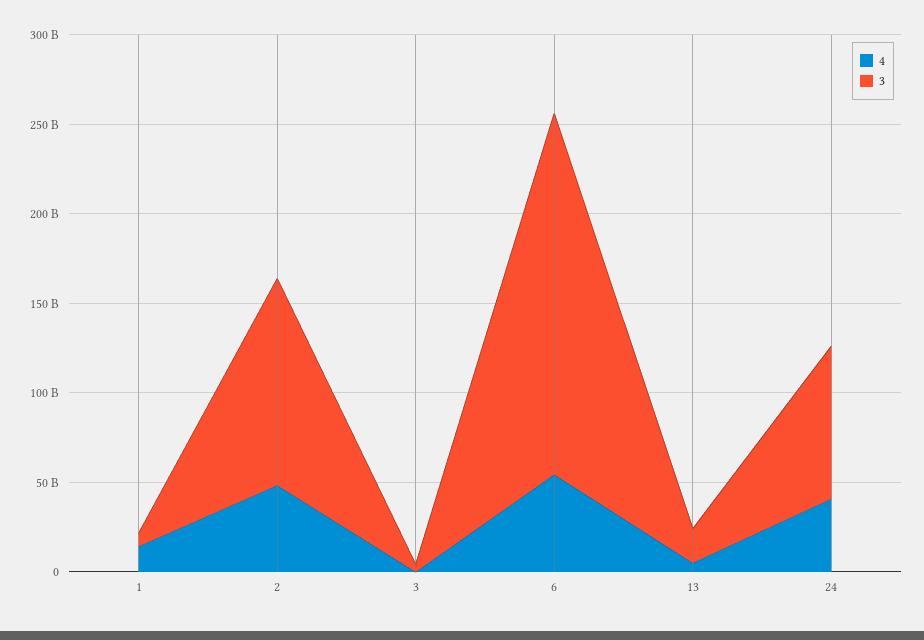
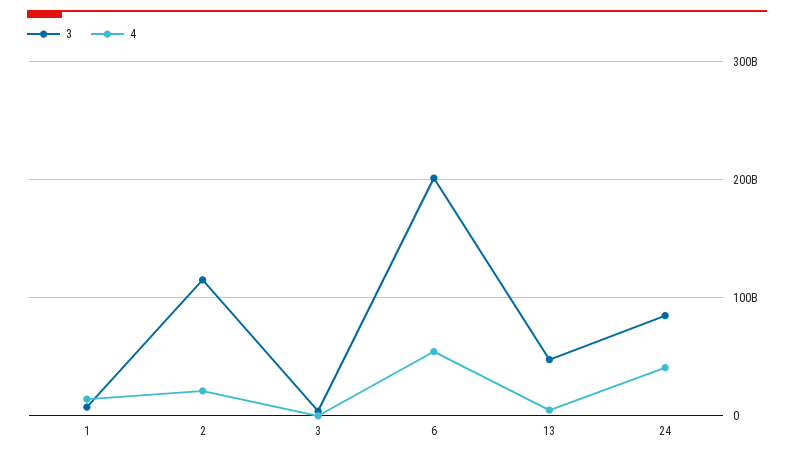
4, 2: 50000000000 -> 20000000000
3, 13: 20000000000 -> 50000000000

